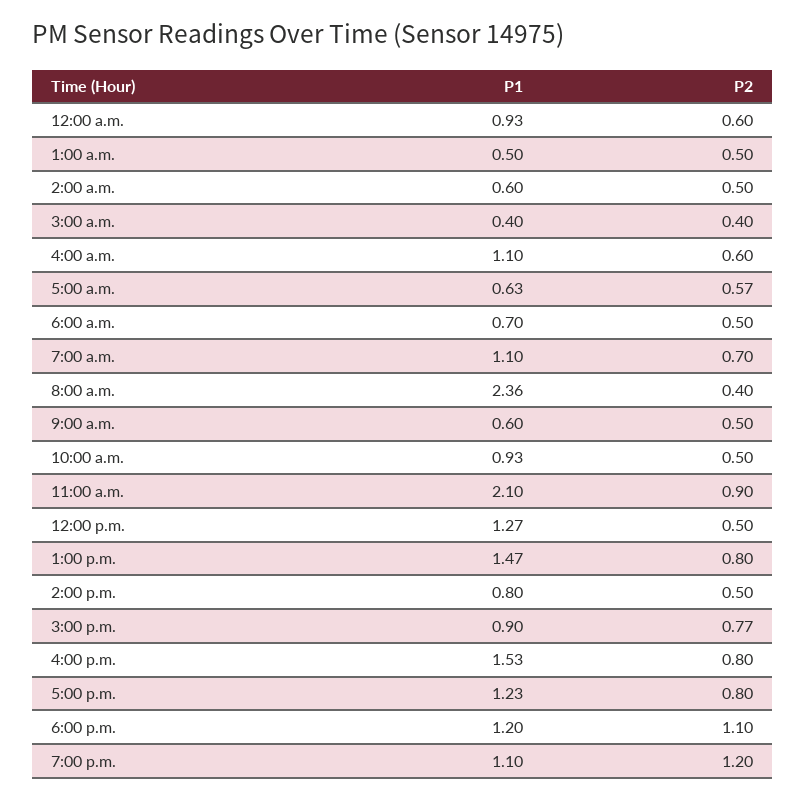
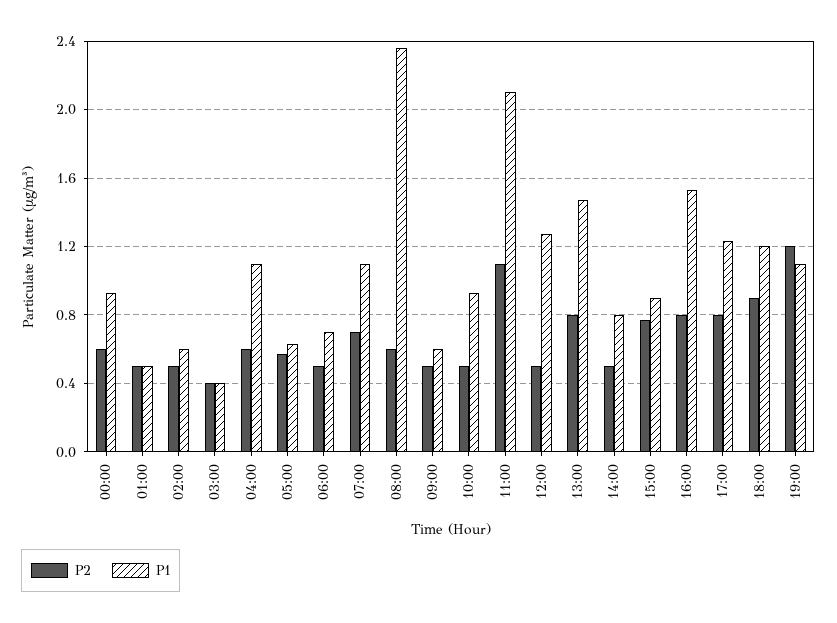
P2, 8:00 a.m.: 0.4 -> 0.6
P2, 11:00 a.m.: 0.9 -> 1.1
P2, 6:00 p.m.: 1.1 -> 0.9

